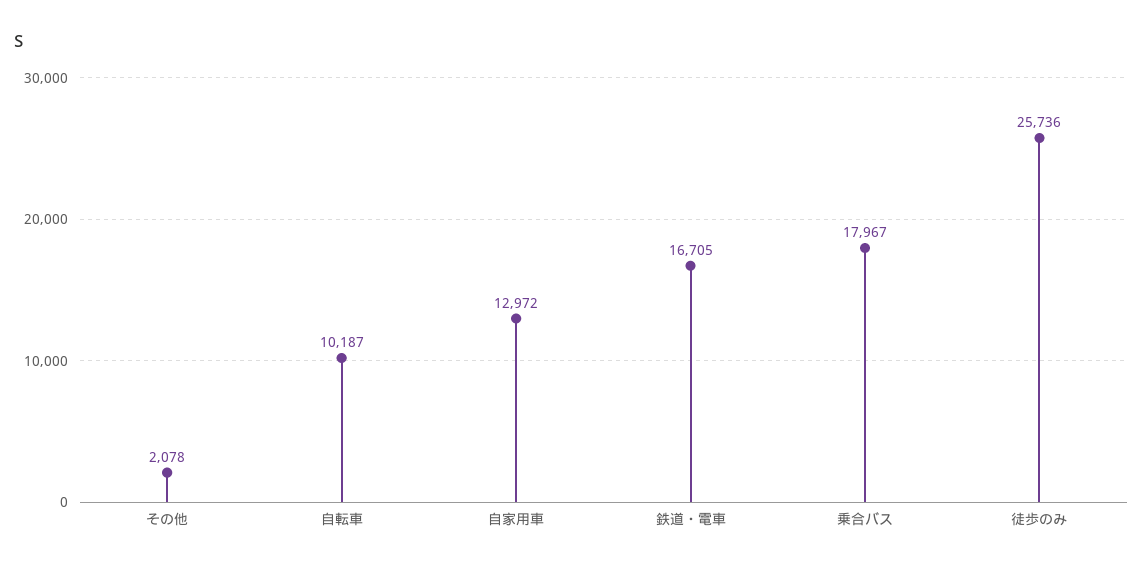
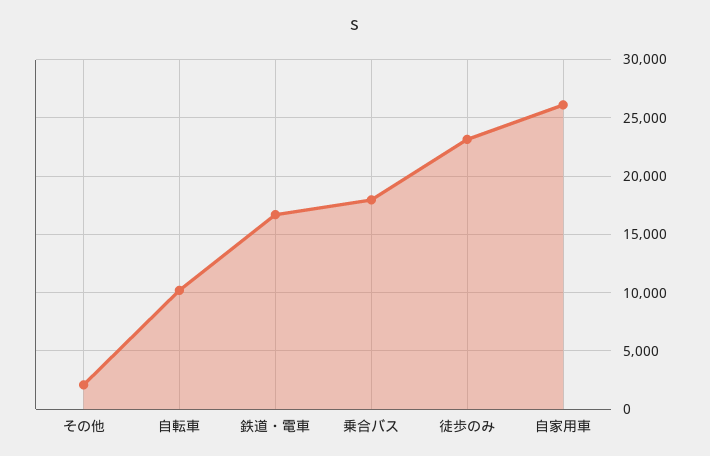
自家用車: 12972 -> 26000
徒歩のみ: 25736 -> 23000

